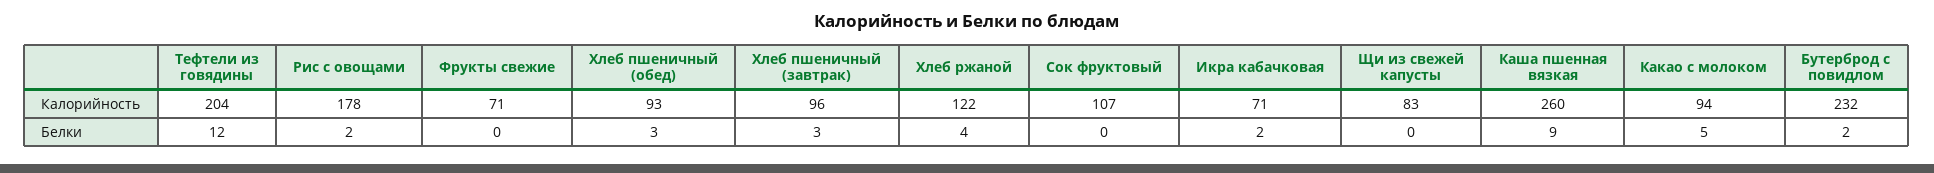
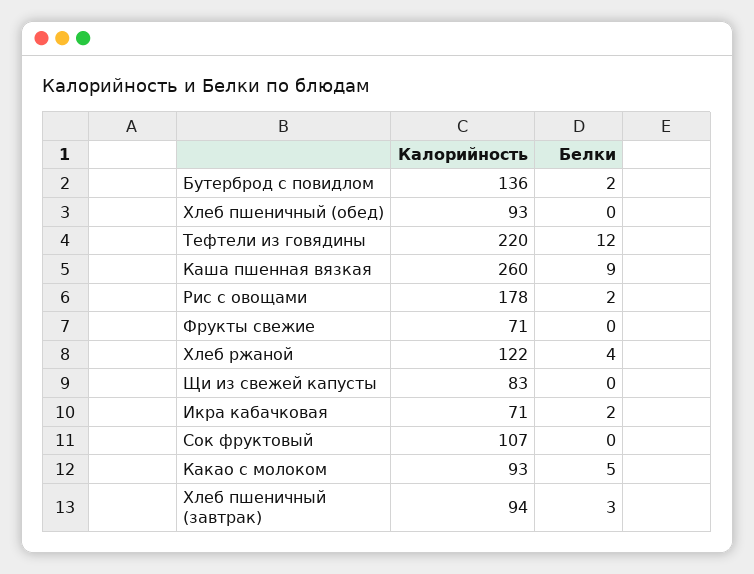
Тефтели из говядины, Калорийность: 204 -> 220
Хлеб пшеничный (завтрак), Калорийность: 96 -> 94
Какао с молоком, Калорийность: 94 -> 93
Бутерброд с повидлом, Калорийность: 232 -> 136
Хлеб пшеничный (обед), Белки: 3 -> 0

